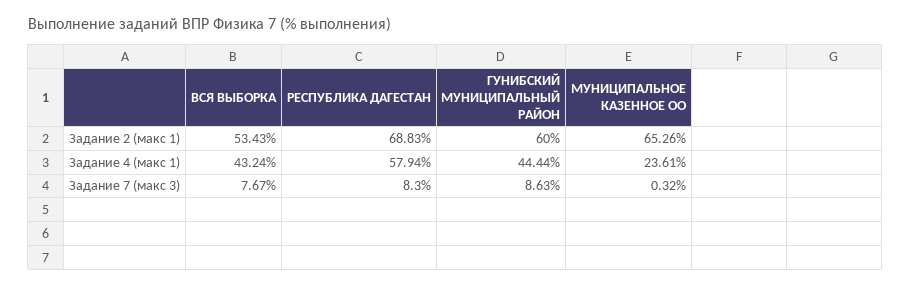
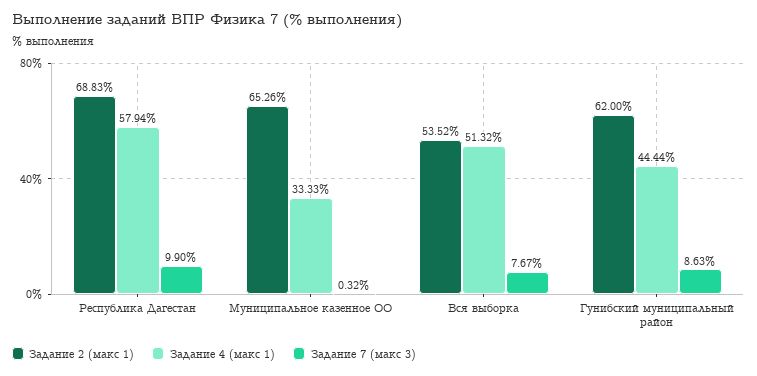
Задание 2 (макс 1), ВСЯ ВЫБОРКА: 53.43 -> 53.52
Задание 2 (макс 1), ГУНИБСКИЙ МУНИЦИПАЛЬНЫЙ РАЙОН: 60 -> 62
Задание 4 (макс 1), ВСЯ ВЫБОРКА: 43.24 -> 51.32
Задание 4 (макс 1), МУНИЦИПАЛЬНОЕ КАЗЕННОЕ ОО: 23.61 -> 33.33
Задание 7 (макс 3), РЕСПУБЛИКА ДАГЕСТАН: 8.3 -> 9.9

